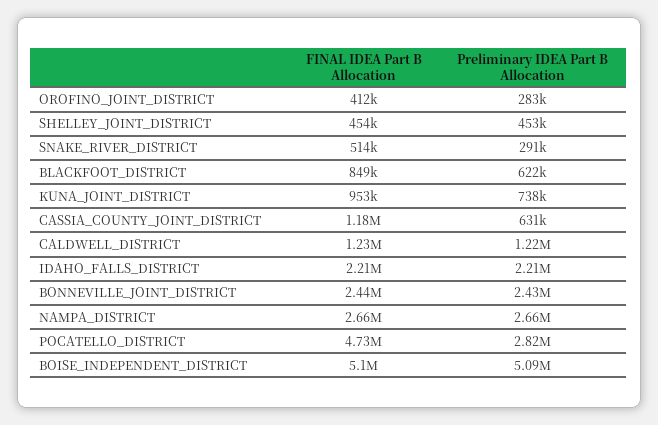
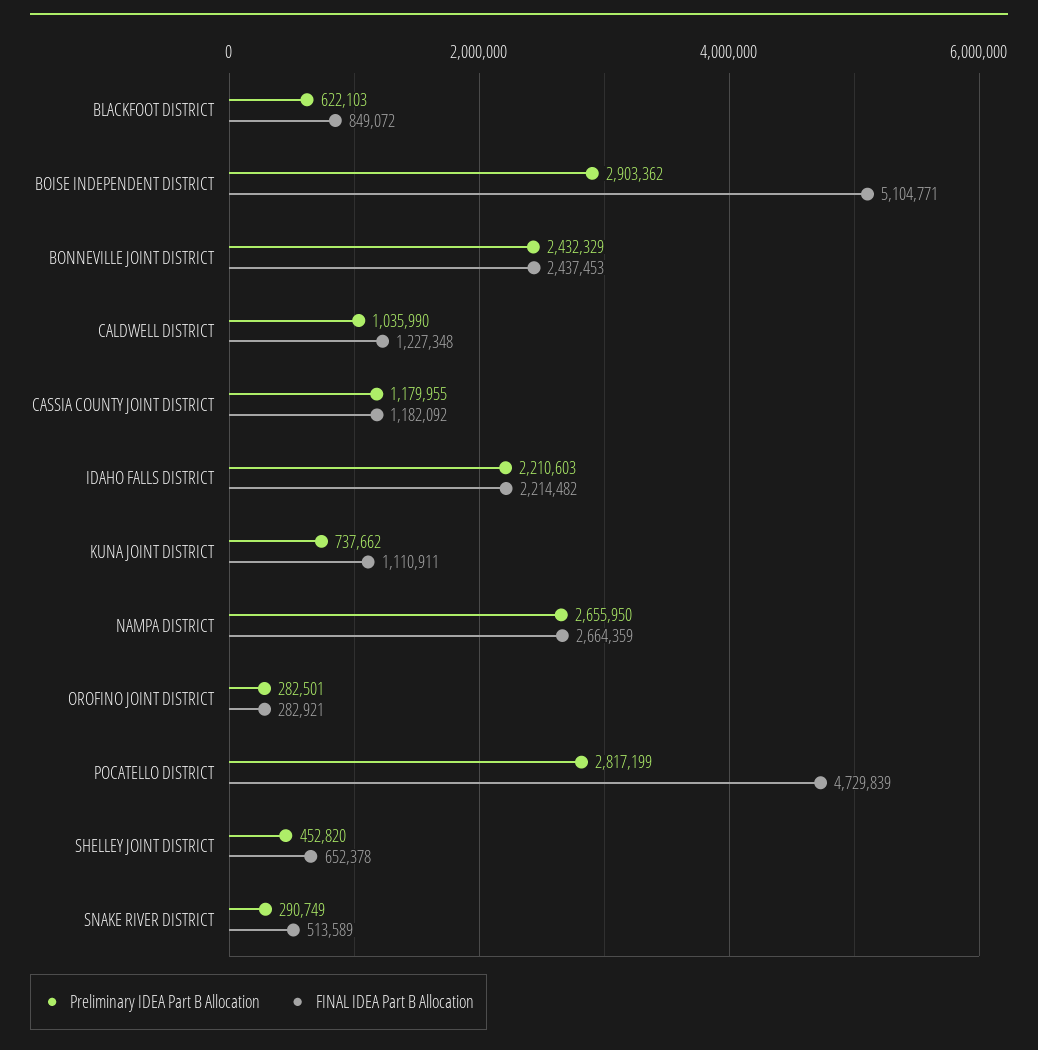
FINAL IDEA Part B Allocation, OROFINO_JOINT_DISTRICT: 412000 -> 282921
FINAL IDEA Part B Allocation, SHELLEY_JOINT_DISTRICT: 454000 -> 652378
FINAL IDEA Part B Allocation, KUNA_JOINT_DISTRICT: 953000 -> 1110911
Preliminary IDEA Part B Allocation, CASSIA_COUNTY_JOINT_DISTRICT: 631000 -> 1179955
Preliminary IDEA Part B Allocation, CALDWELL_DISTRICT: 1220000 -> 1035990
Preliminary IDEA Part B Allocation, BOISE_INDEPENDENT_DISTRICT: 5090000 -> 2903362

